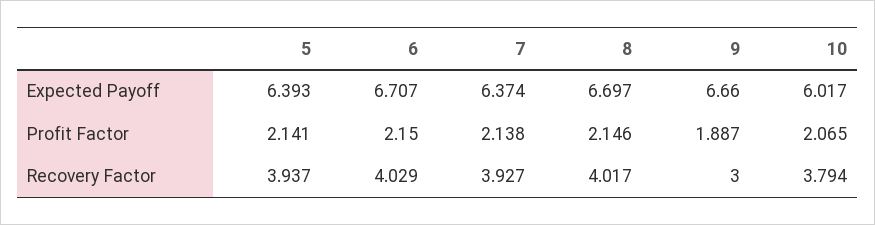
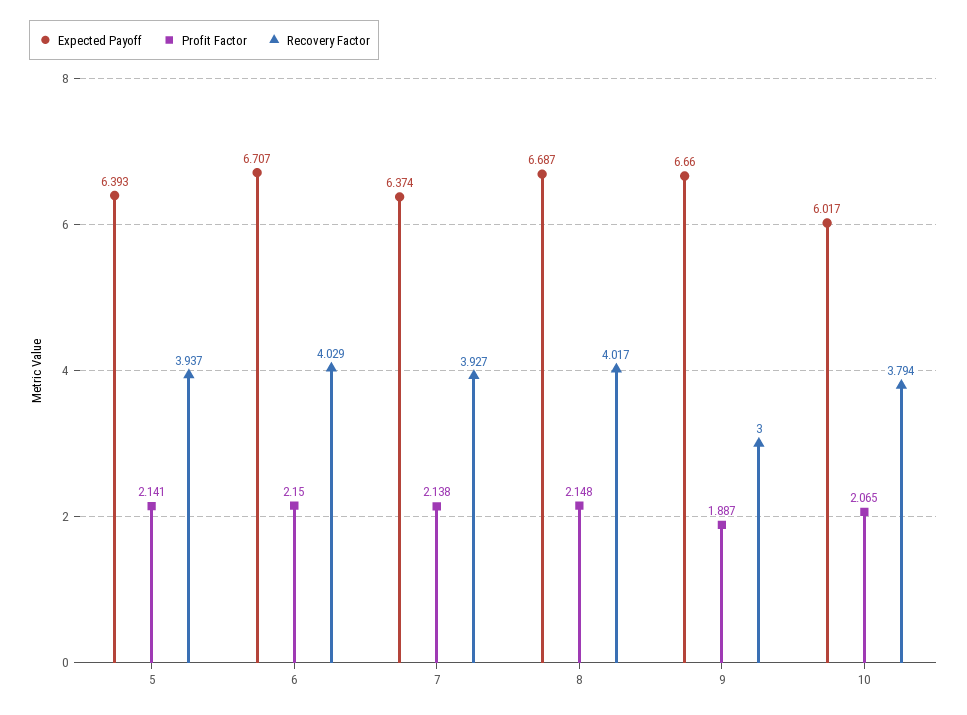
Expected Payoff, 8: 6.697 -> 6.687
Profit Factor, 8: 2.146 -> 2.148

